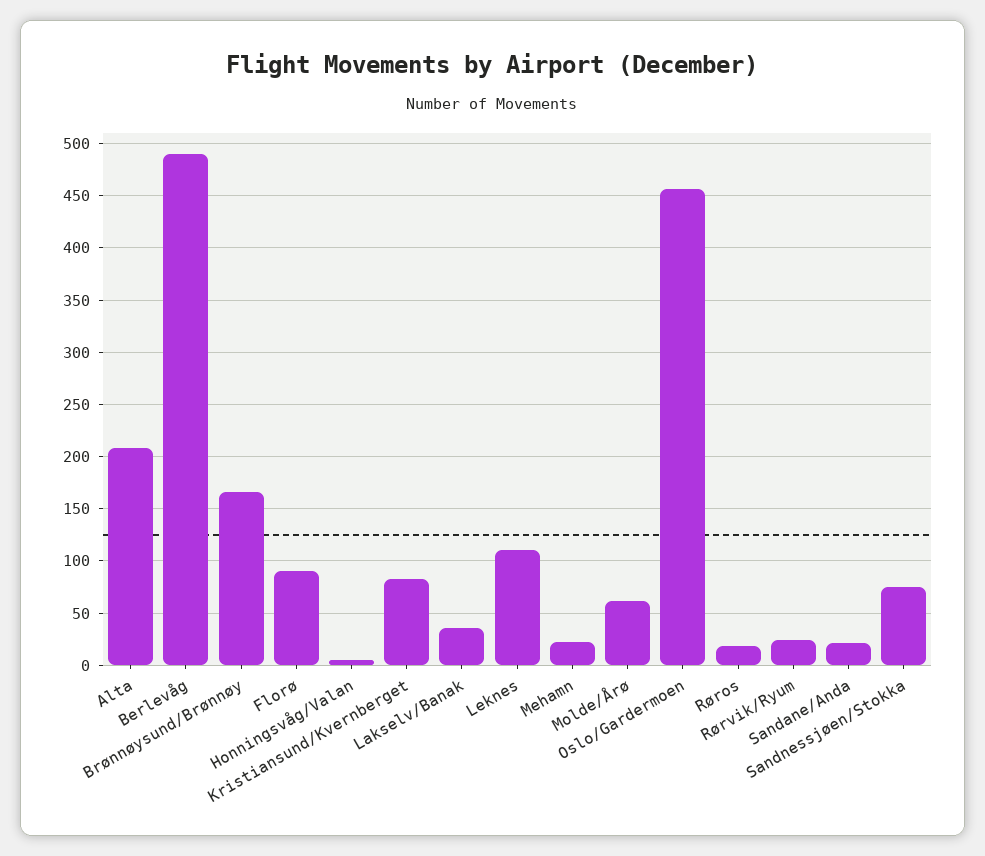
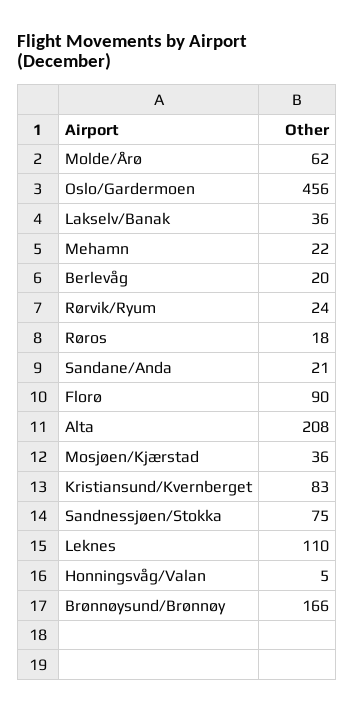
Berlevåg: 490 -> 20
Mosjøen/Kjærstad: none -> 36

